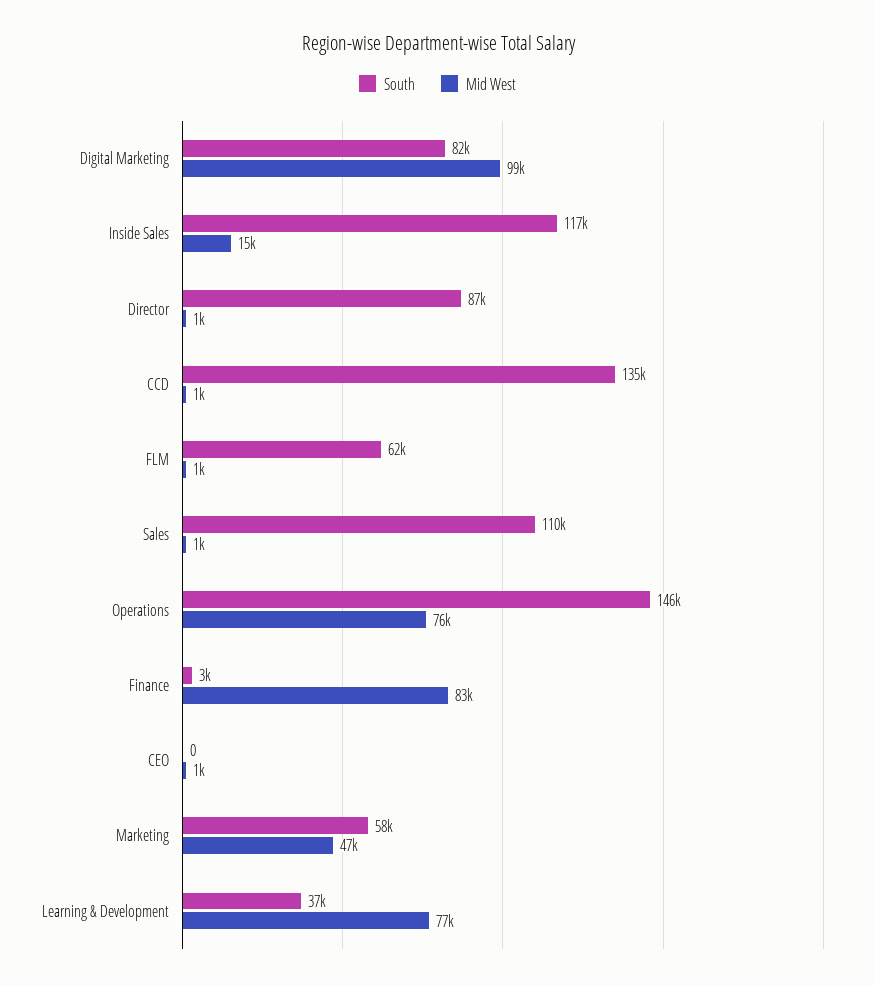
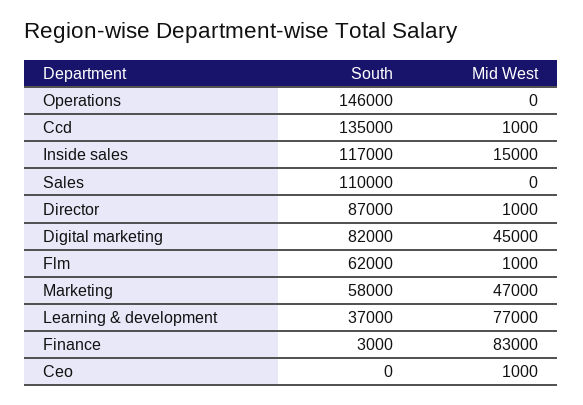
Mid West, Digital Marketing: 99000 -> 45000
Mid West, Sales: 1000 -> 0
Mid West, Operations: 76000 -> 0

